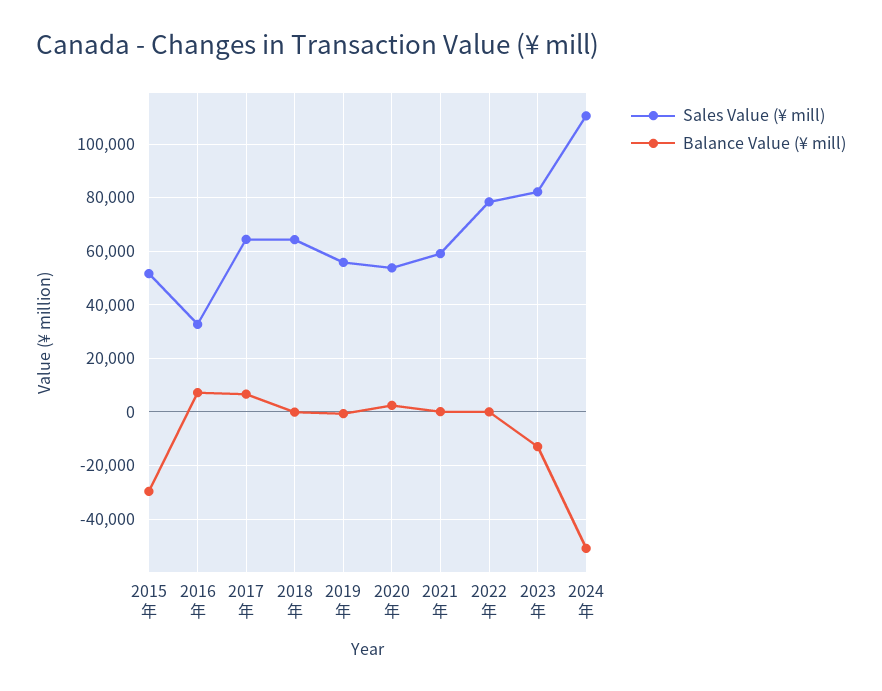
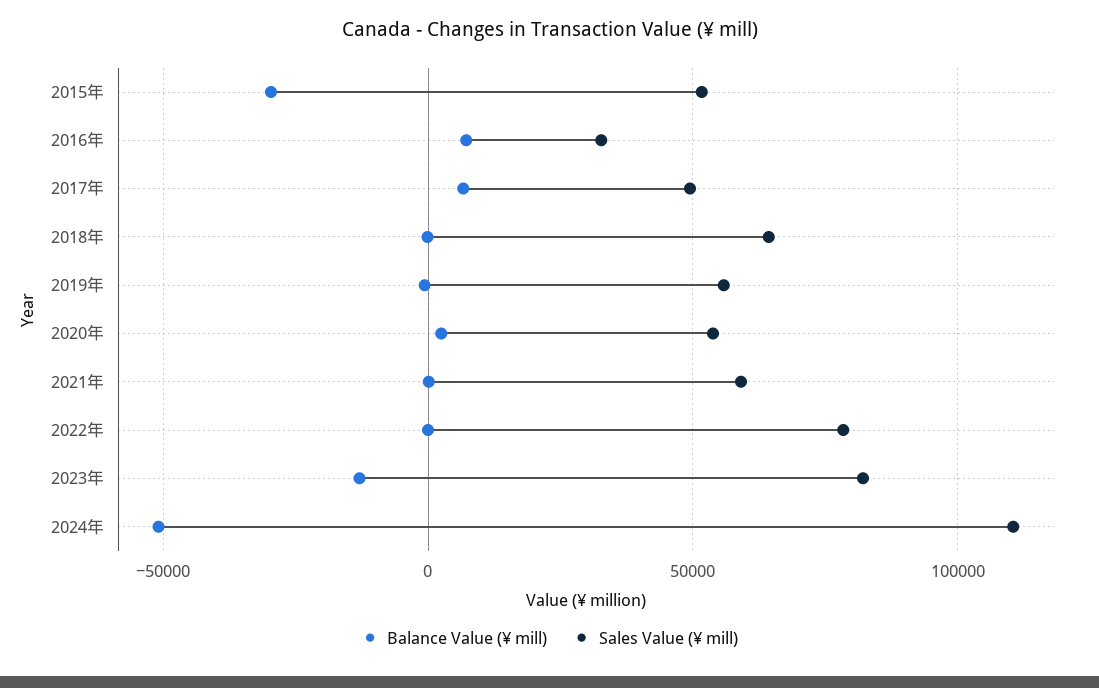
Sales Value (¥ mill), 2017年: 65000 -> 50000

